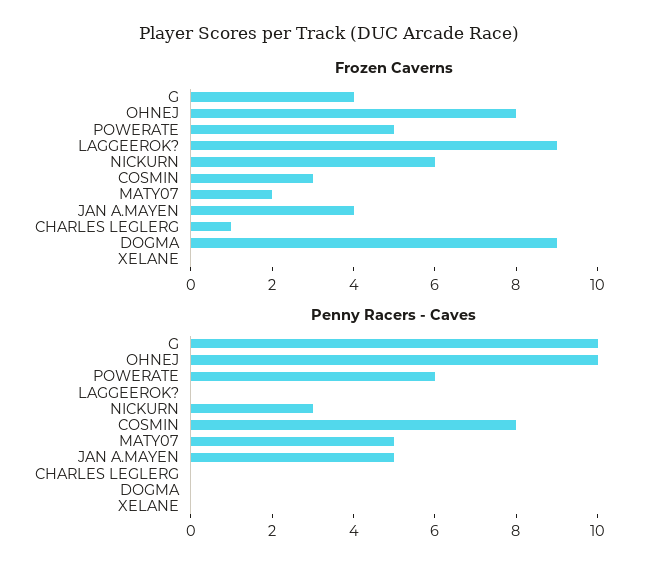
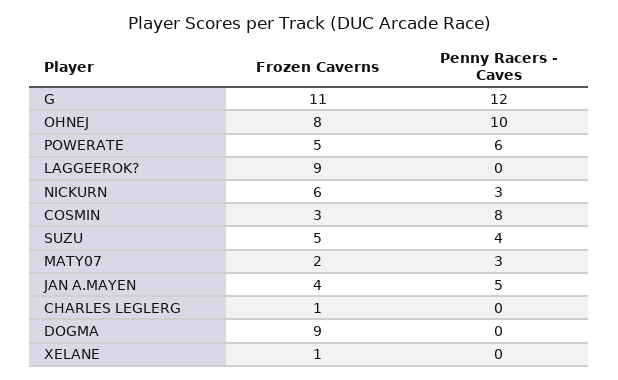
Frozen Caverns, G: 4 -> 11
Frozen Caverns, XELANE: 0 -> 1
Penny Racers - Caves, G: 10 -> 12
Penny Racers - Caves, MATY07: 5 -> 3
Frozen Caverns, SUZU: none -> 5
Penny Racers - Caves, SUZU: none -> 4

